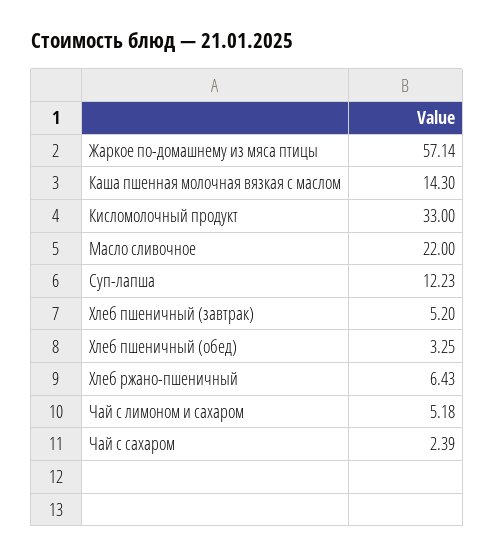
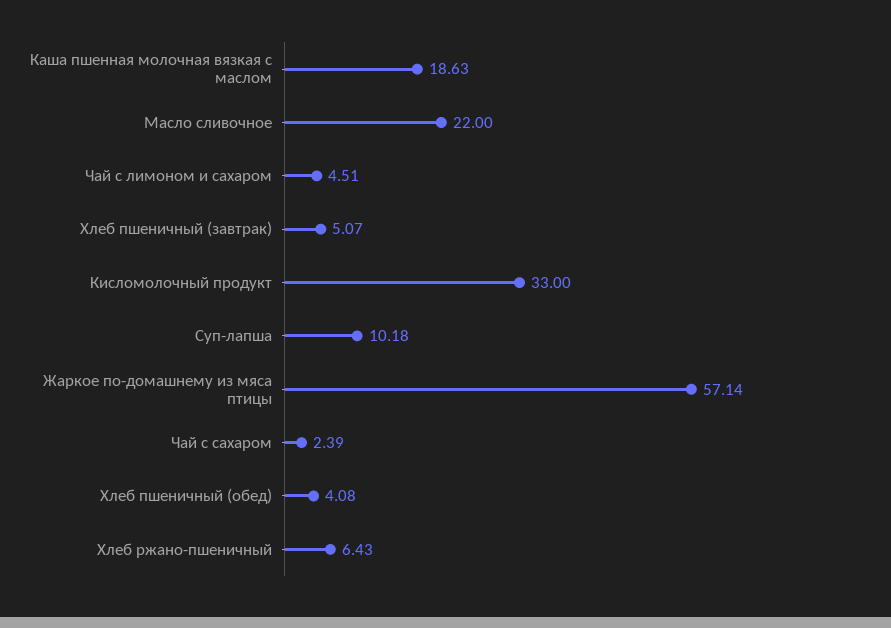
Каша пшенная молочная вязкая с маслом: 14.3 -> 18.63
Суп-лапша: 12.23 -> 10.18
Хлеб пшеничный (завтрак): 5.2 -> 5.07
Хлеб пшеничный (обед): 3.25 -> 4.08
Чай с лимоном и сахаром: 5.18 -> 4.51

